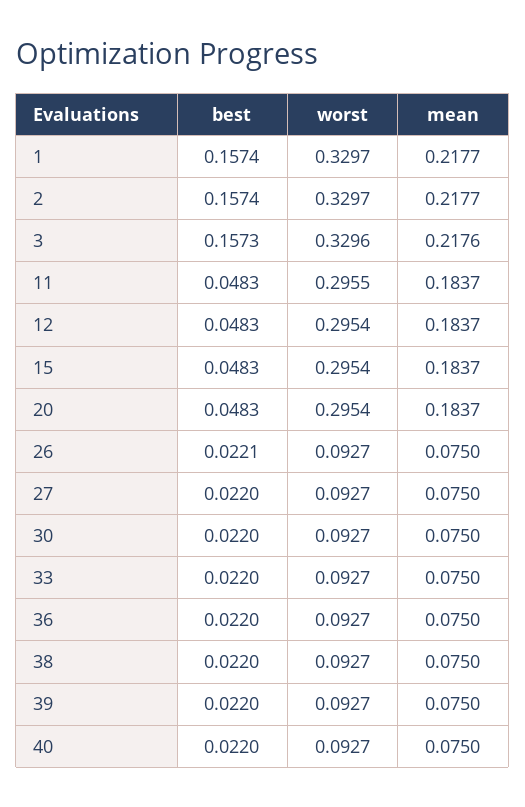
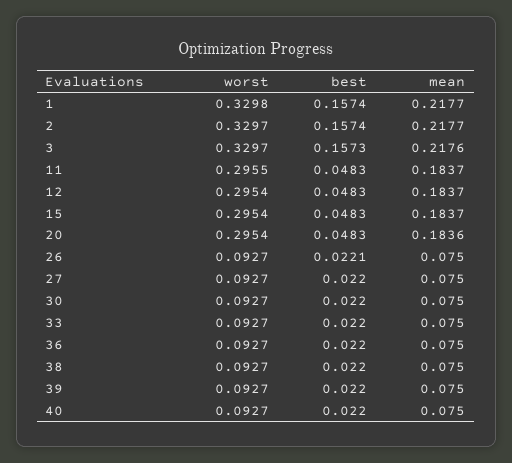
worst, 1: 0.3297 -> 0.3298
worst, 3: 0.3296 -> 0.3297
mean, 20: 0.1837 -> 0.1836

